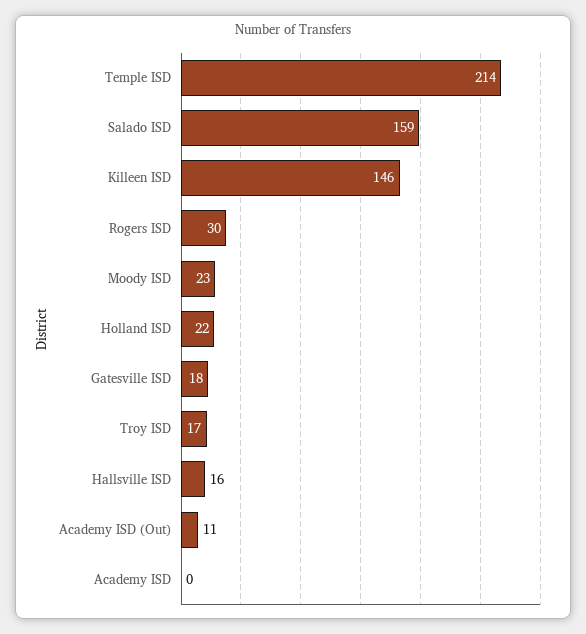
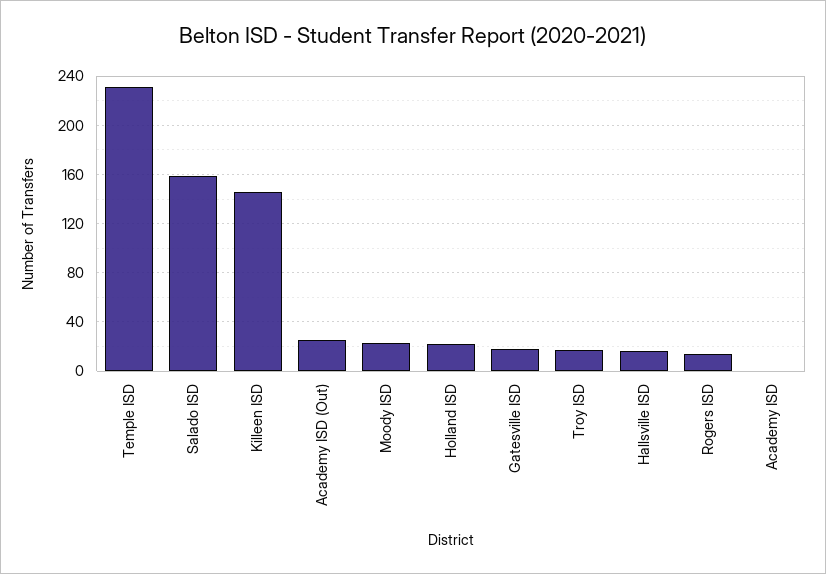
Temple ISD: 214 -> 230
Rogers ISD: 30 -> 15
Academy ISD (Out): 11 -> 25

